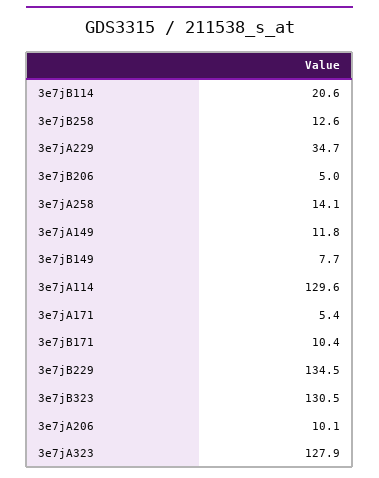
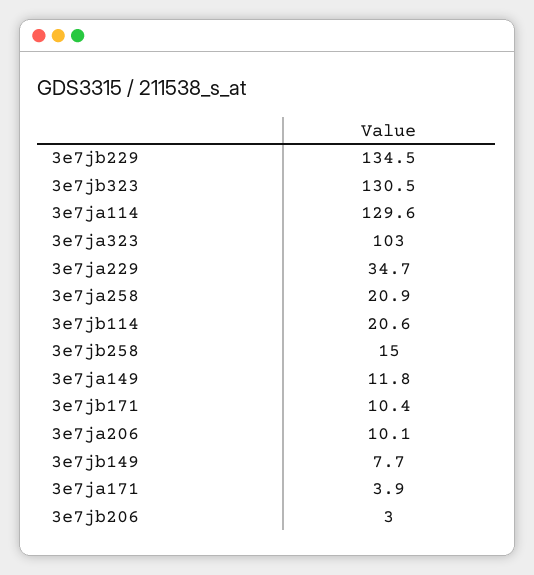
3e7jB258: 12.6 -> 15
3e7jB206: 5 -> 3
3e7jA258: 14.1 -> 20.9
3e7jA171: 5.4 -> 3.9
3e7jA323: 127.9 -> 103

